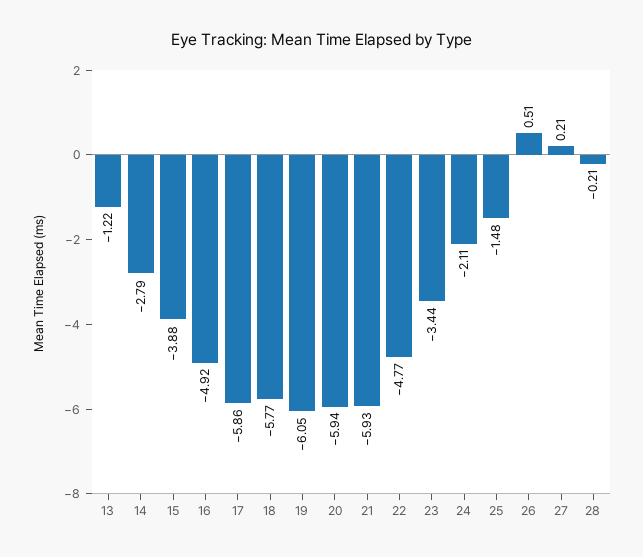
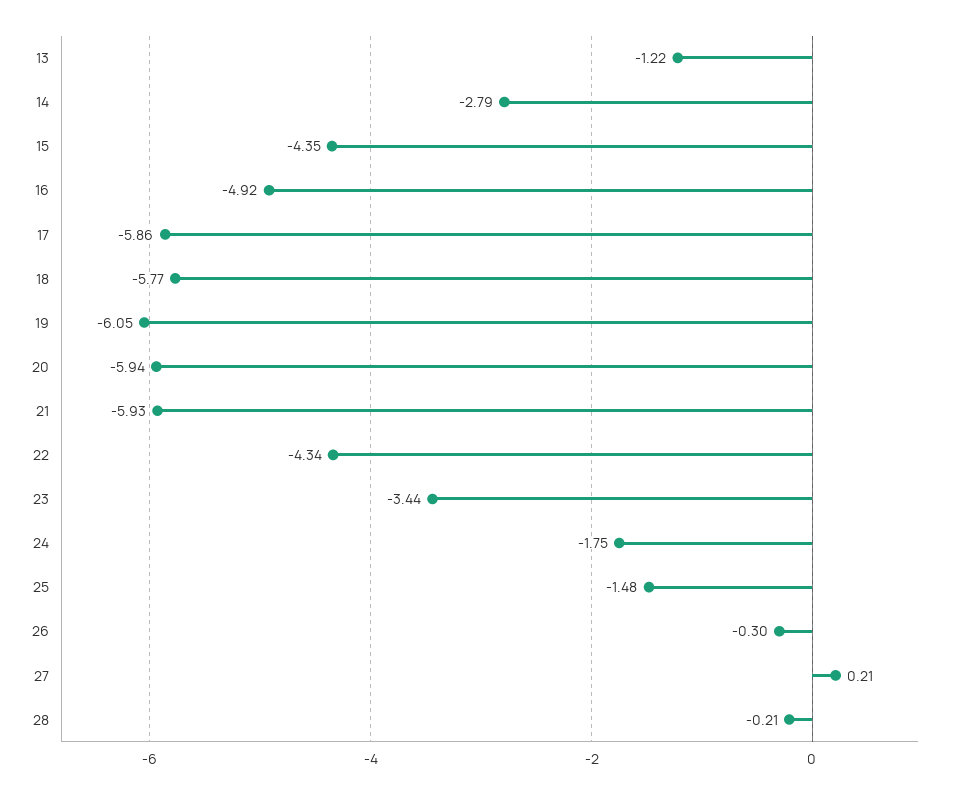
15: -3.88 -> -4.35
22: -4.77 -> -4.34
24: -2.11 -> -1.75
26: 0.51 -> -0.3

